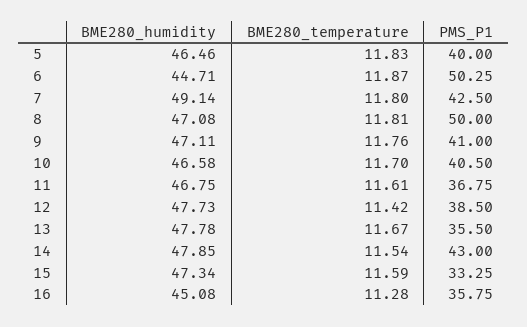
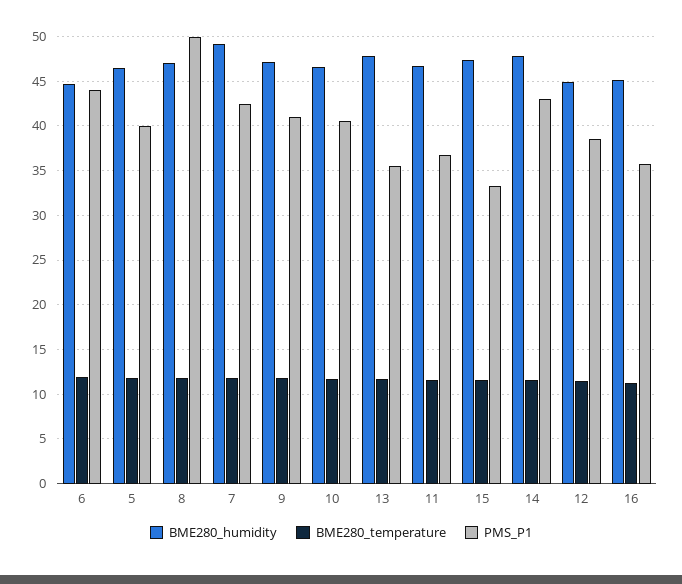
PMS_P1, 6: 50.25 -> 44
BME280_humidity, 12: 47.73 -> 45

